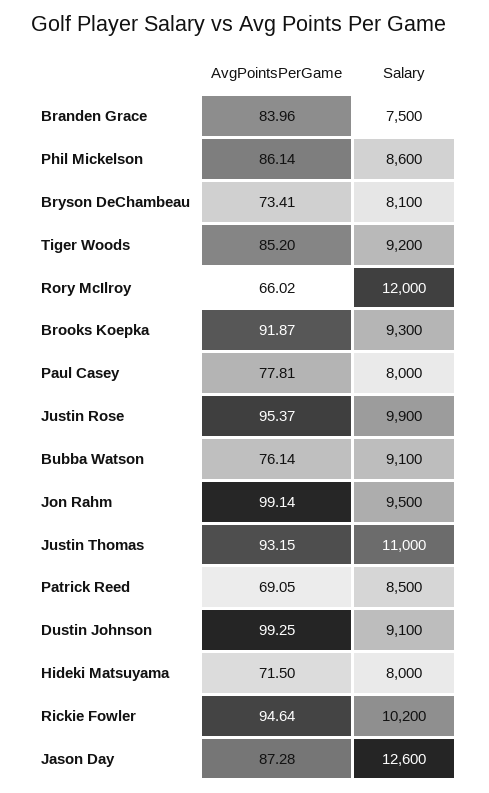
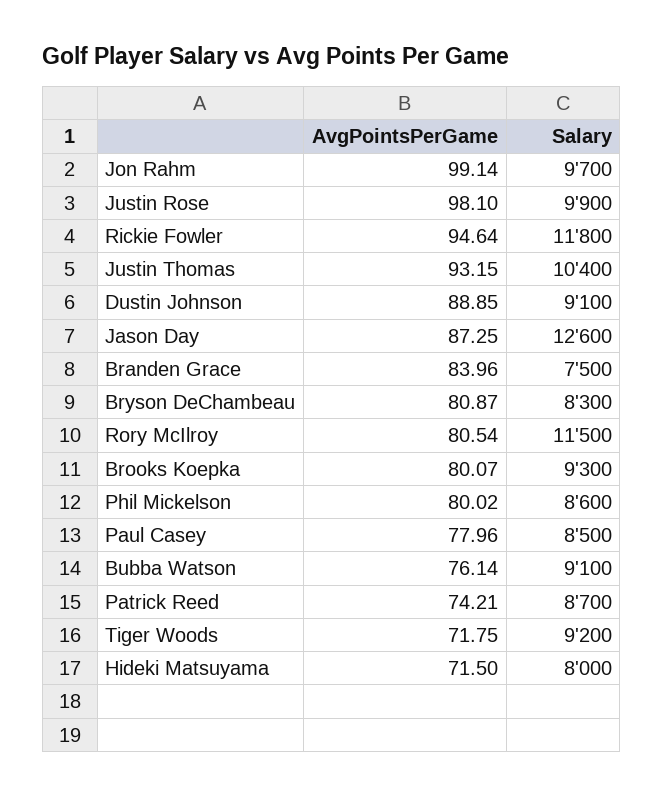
AvgPointsPerGame, Phil Mickelson: 86.14 -> 80.02
AvgPointsPerGame, Bryson DeChambeau: 73.41 -> 80.87
Salary, Bryson DeChambeau: 8100 -> 8300
AvgPointsPerGame, Tiger Woods: 85.2 -> 71.75
AvgPointsPerGame, Rory McIlroy: 66.02 -> 80.54
Salary, Rory McIlroy: 12000 -> 11500
AvgPointsPerGame, Brooks Koepka: 91.87 -> 80.07
AvgPointsPerGame, Paul Casey: 77.81 -> 77.96
Salary, Paul Casey: 8000 -> 8500
AvgPointsPerGame, Justin Rose: 95.37 -> 98.1
Salary, Jon Rahm: 9500 -> 9700
Salary, Justin Thomas: 11000 -> 10400
AvgPointsPerGame, Patrick Reed: 69.05 -> 74.21
Salary, Patrick Reed: 8500 -> 8700
AvgPointsPerGame, Dustin Johnson: 99.25 -> 88.85
Salary, Rickie Fowler: 10200 -> 11800
AvgPointsPerGame, Jason Day: 87.28 -> 87.25

